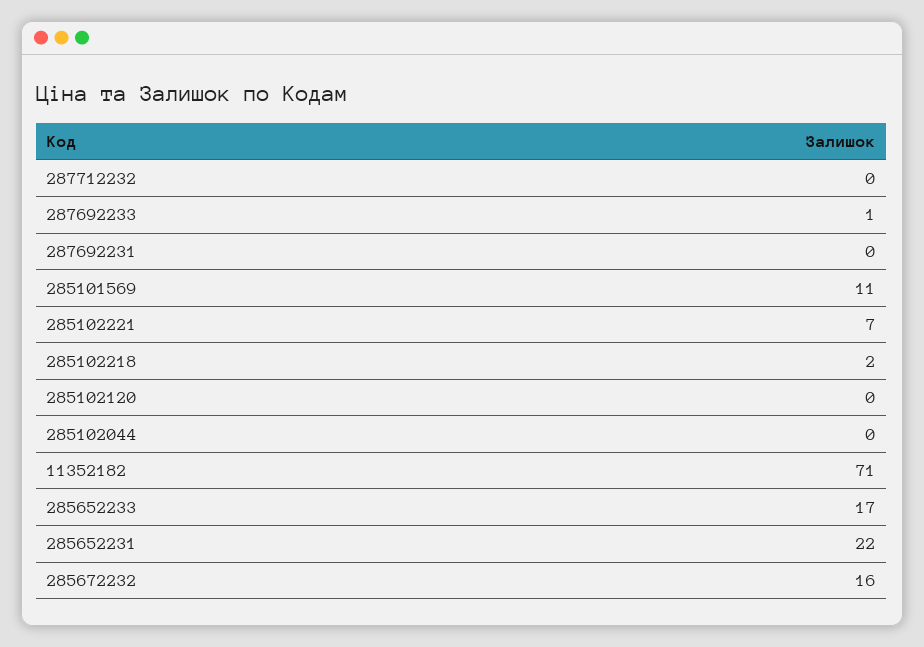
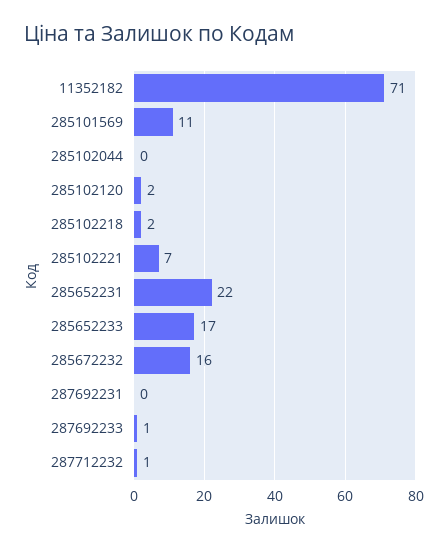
287712232: 0 -> 1
285102120: 0 -> 2

